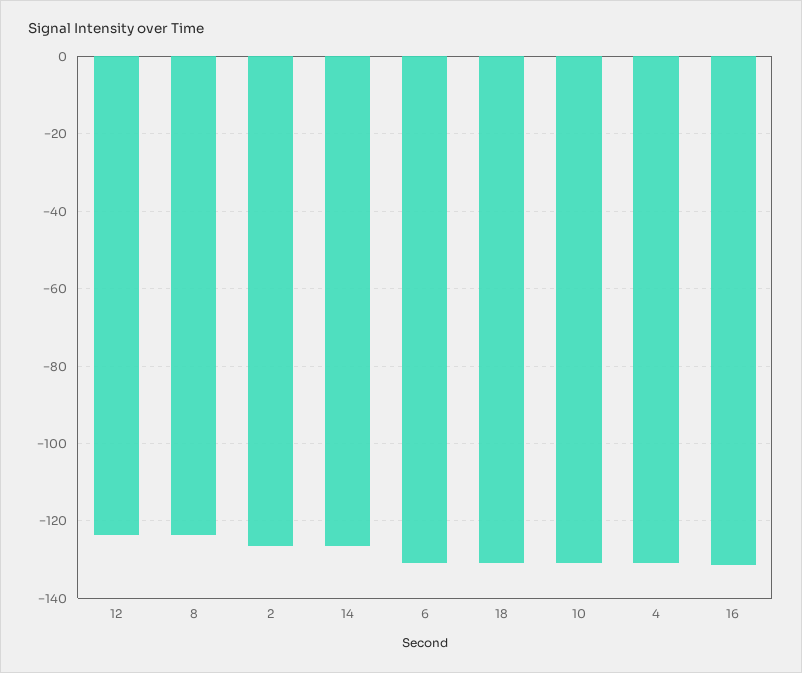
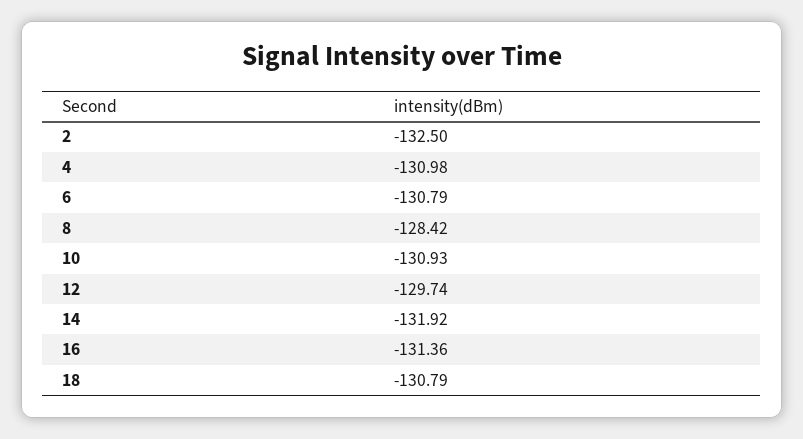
12: -124 -> -129.74
8: -124 -> -128.42
2: -126 -> -132.5
14: -126 -> -131.92

